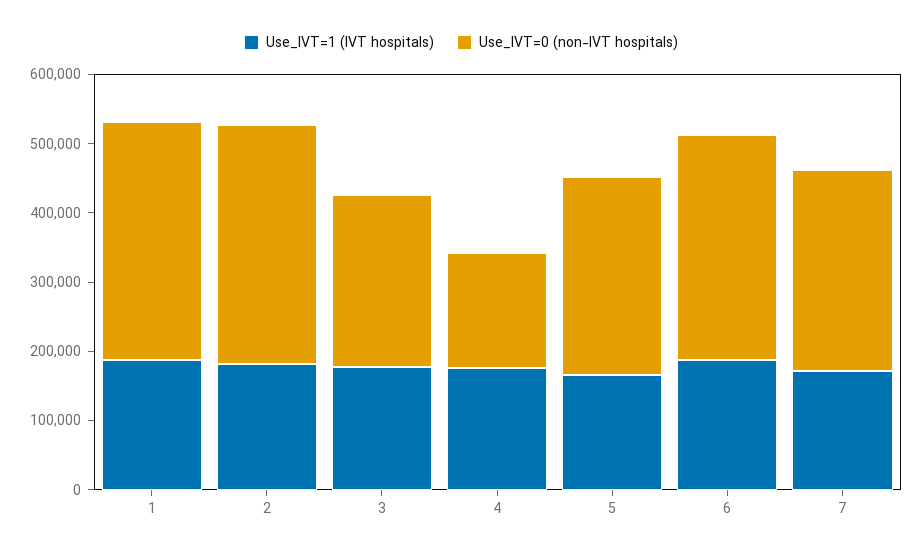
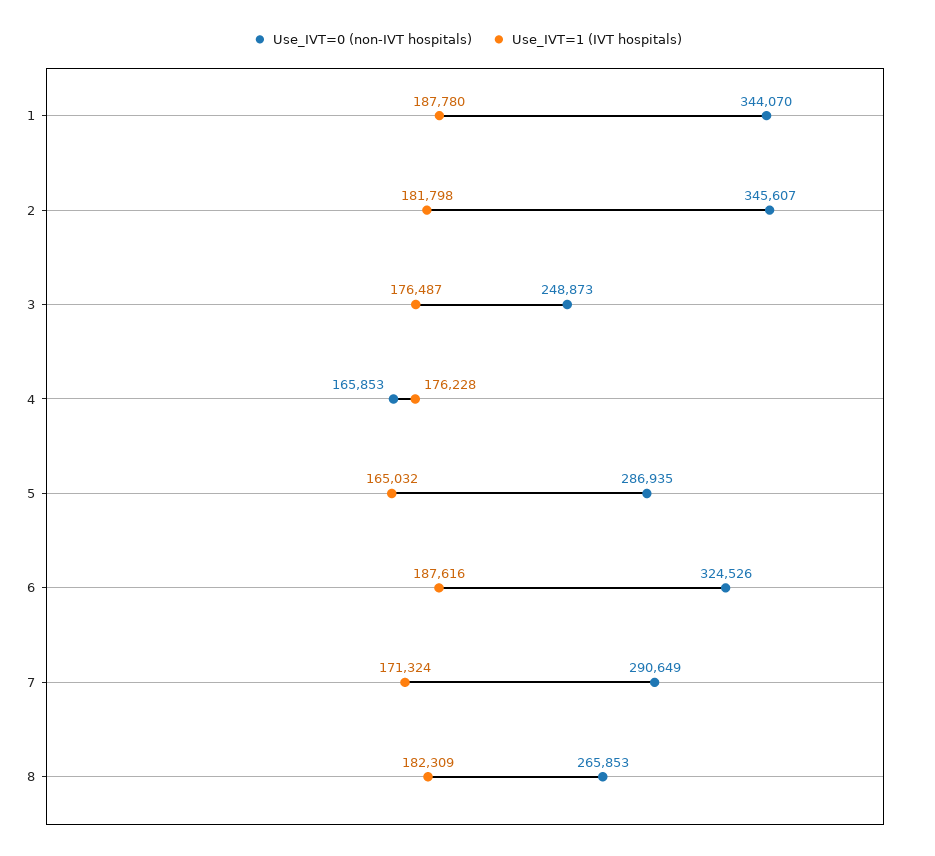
Use_IVT=0 (non-IVT hospitals), 8: none -> 265853
Use_IVT=1 (IVT hospitals), 8: none -> 182309

